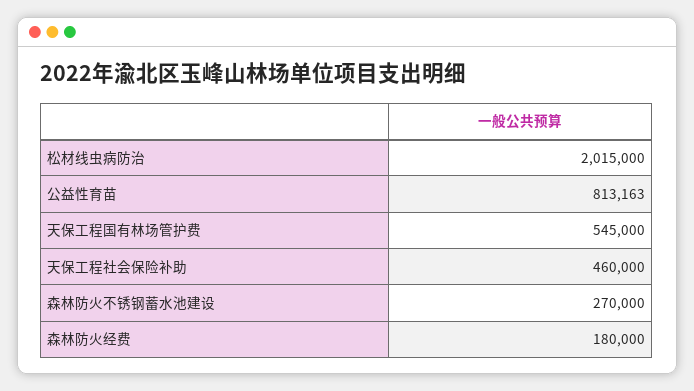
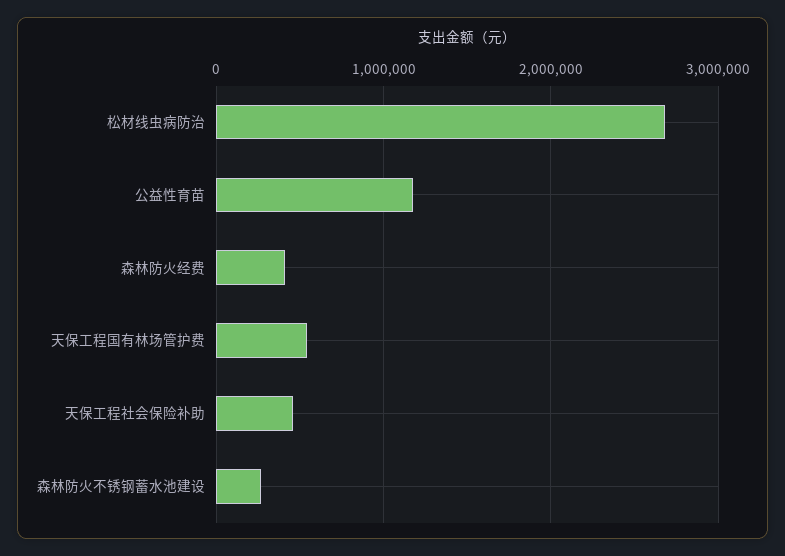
松材线虫病防治: 2015000 -> 2700000
公益性育苗: 813163 -> 1200000
森林防火经费: 180000 -> 400000

